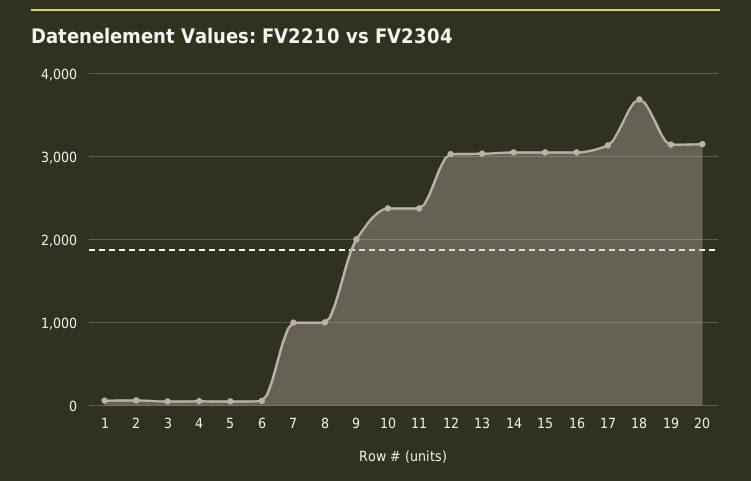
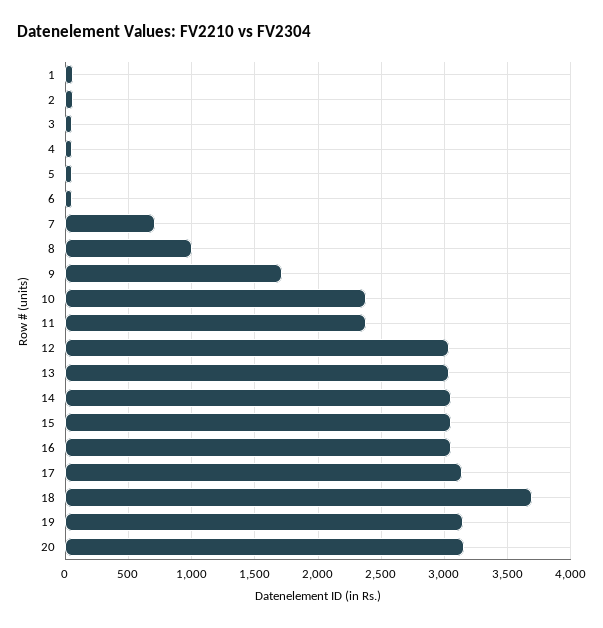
7: 1000 -> 700
9: 2000 -> 1700

